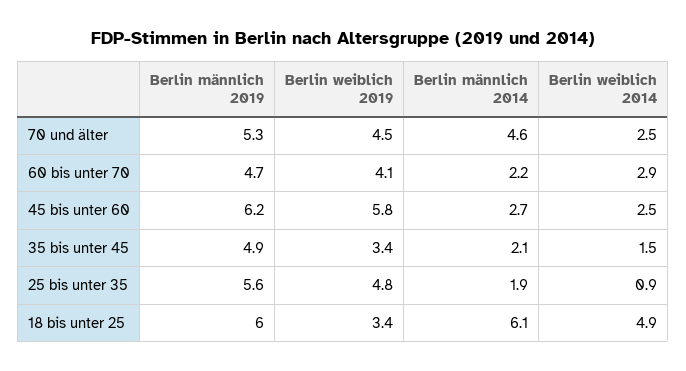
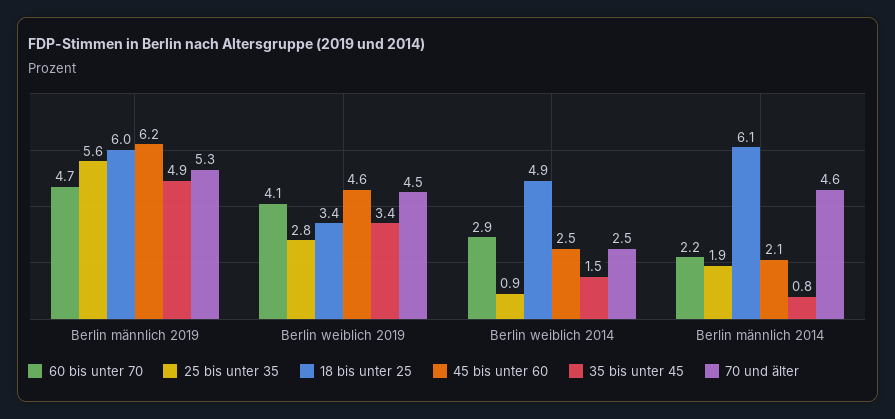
45 bis unter 60, Berlin weiblich 2019: 5.8 -> 4.6
45 bis unter 60, Berlin männlich 2014: 2.7 -> 2.1
35 bis unter 45, Berlin männlich 2014: 2.1 -> 0.8
25 bis unter 35, Berlin weiblich 2019: 4.8 -> 2.8

